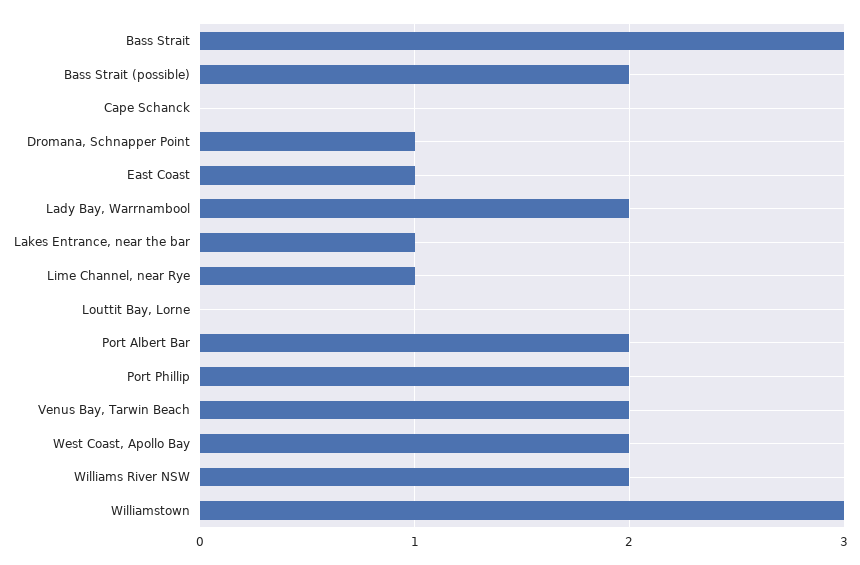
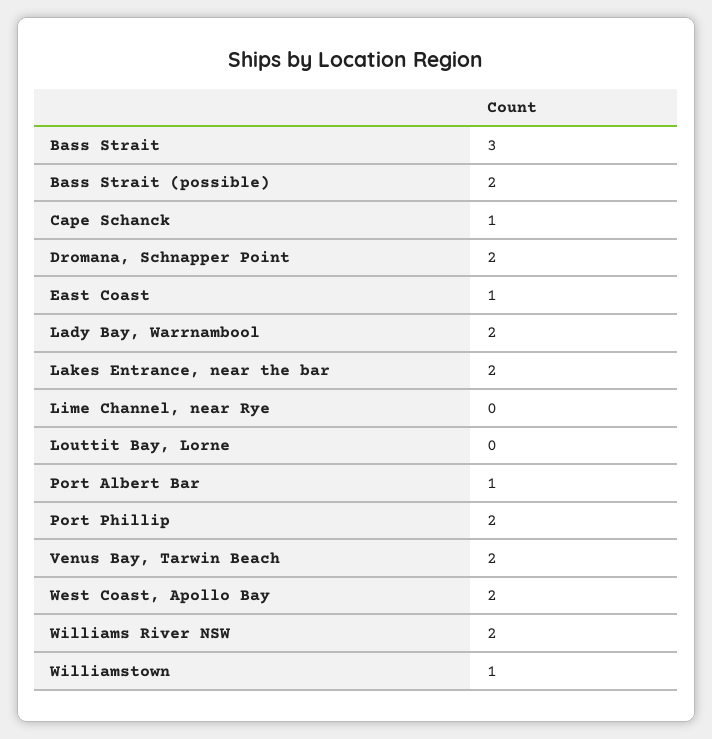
Cape Schanck: 0 -> 1
Dromana, Schnapper Point: 1 -> 2
Lakes Entrance, near the bar: 1 -> 2
Lime Channel, near Rye: 1 -> 0
Port Albert Bar: 2 -> 1
Williamstown: 3 -> 1

